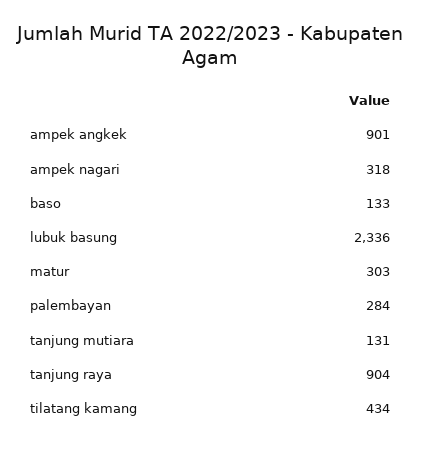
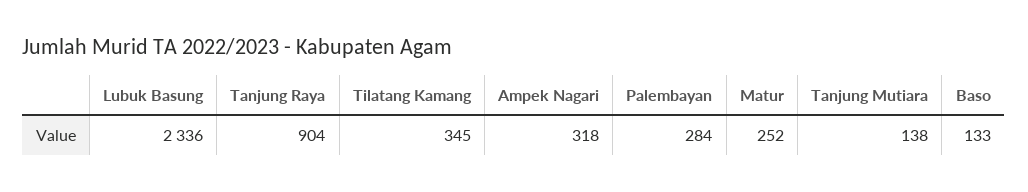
ampek angkek: 901 -> none
matur: 303 -> 252
tanjung mutiara: 131 -> 138
tilatang kamang: 434 -> 345

